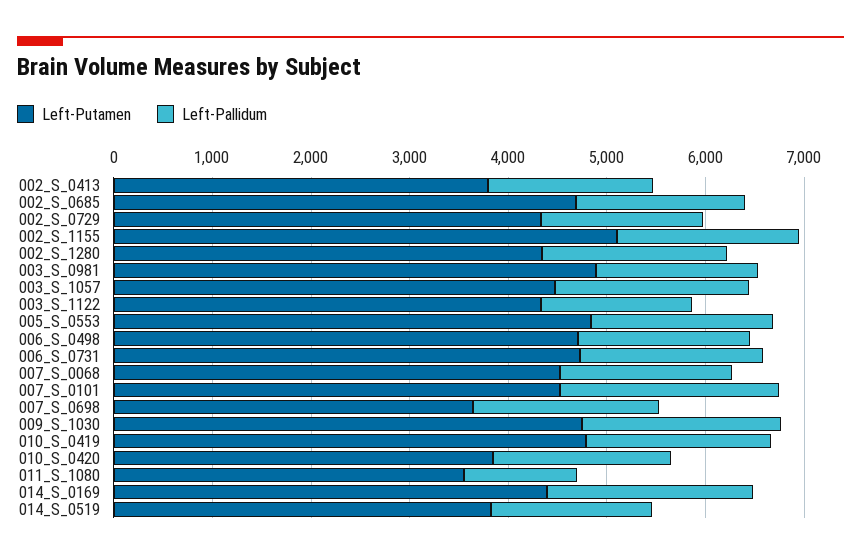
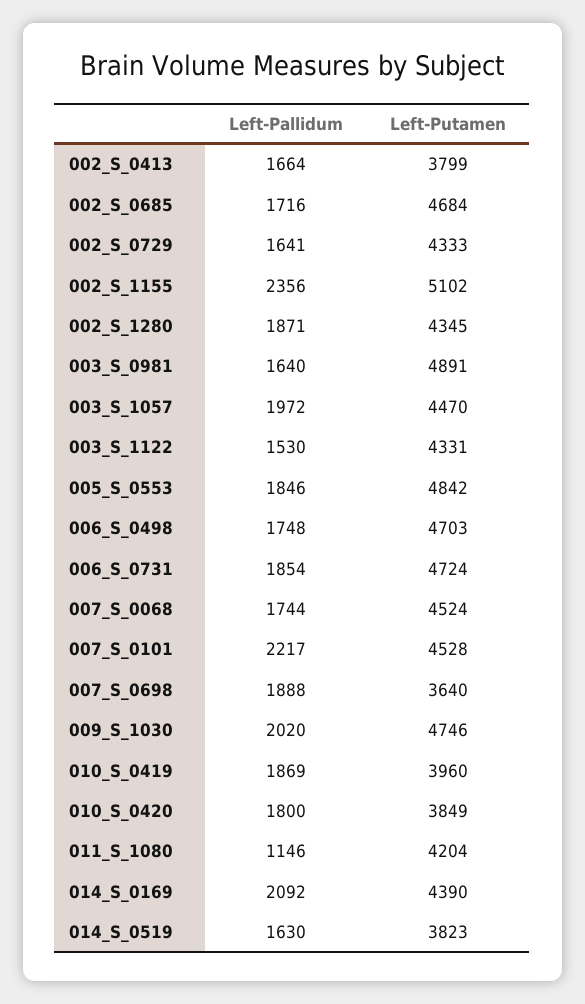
Left-Pallidum, 002_S_1155: 1800 -> 2356
Left-Putamen, 010_S_0419: 4800 -> 3960
Left-Putamen, 011_S_1080: 3600 -> 4204

